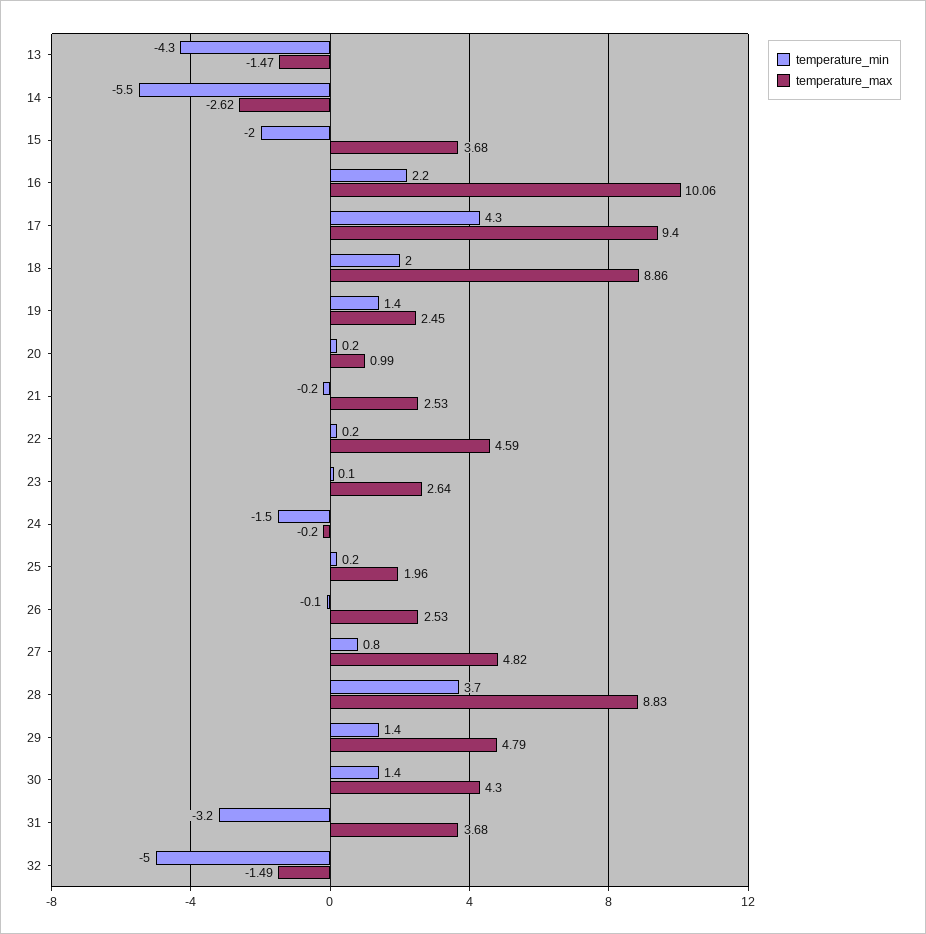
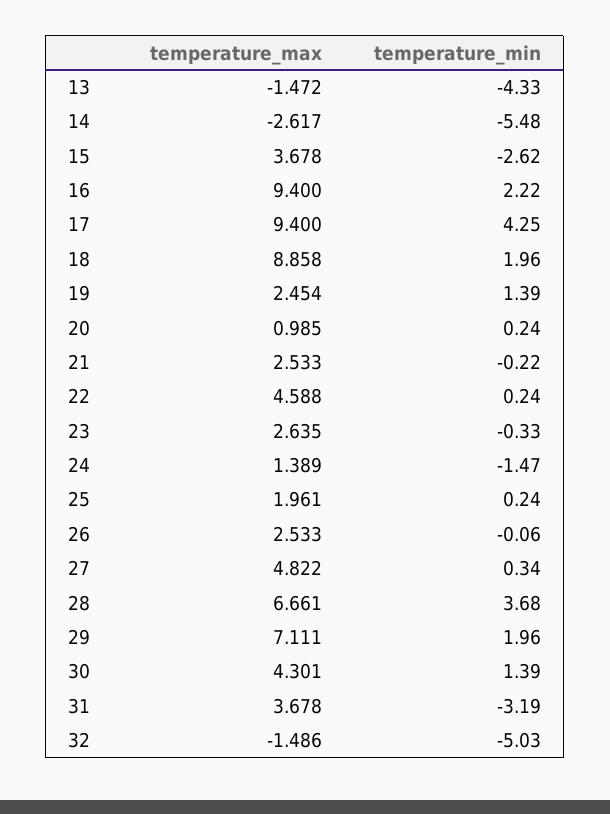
temperature_min, 15: -2 -> -2.62
temperature_max, 16: 10.06 -> 9.4
temperature_min, 23: 0.1 -> -0.33
temperature_max, 24: -0.2 -> 1.389
temperature_min, 27: 0.8 -> 0.34
temperature_max, 28: 8.83 -> 6.661
temperature_min, 29: 1.4 -> 1.96
temperature_max, 29: 4.79 -> 7.111

